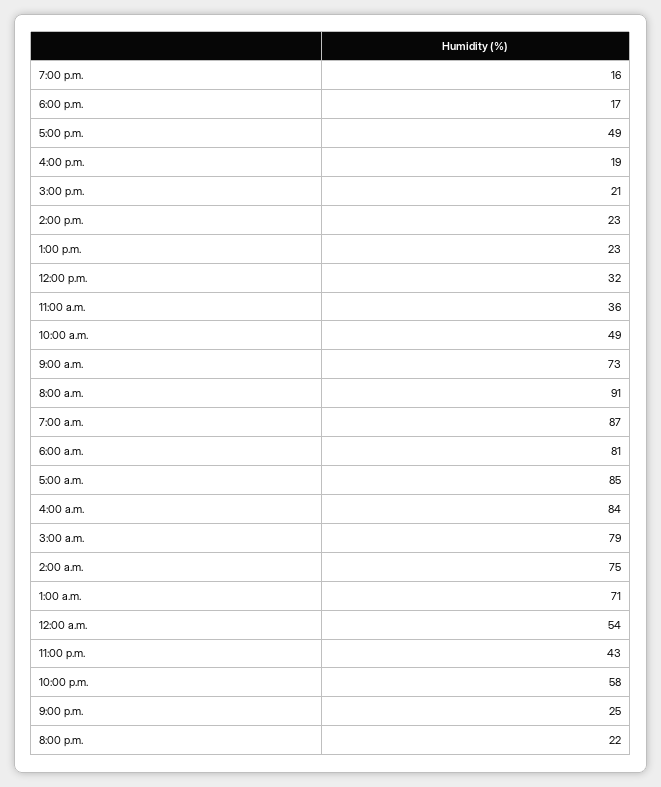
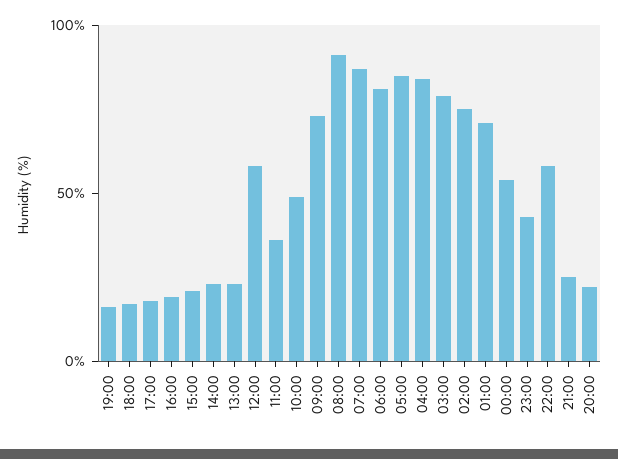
5:00 p.m.: 49 -> 20
12:00 p.m.: 32 -> 60

